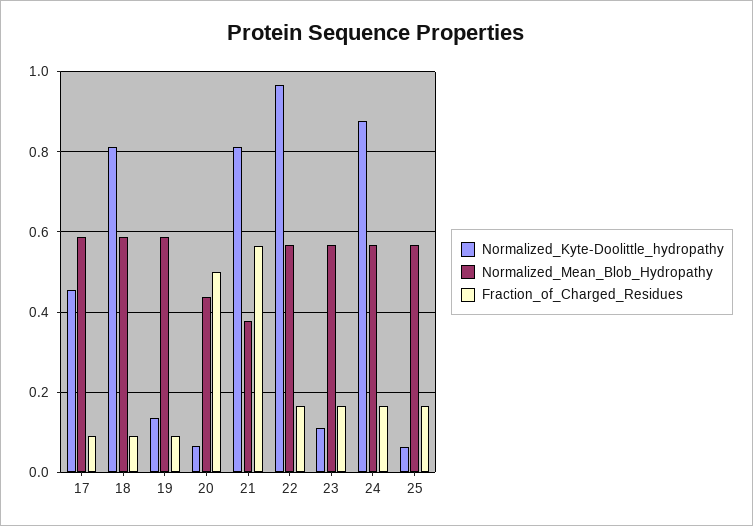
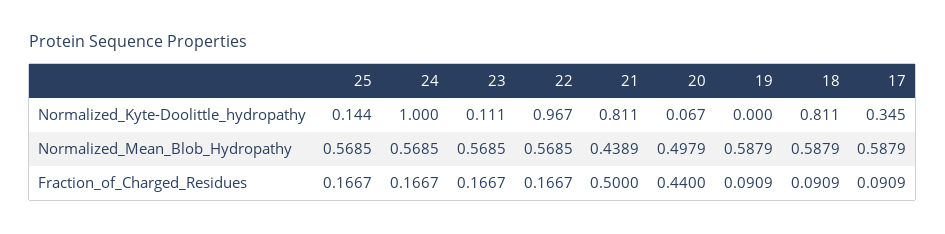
Normalized_Kyte-Doolittle_hydropathy, 17: 0.46 -> 0.345
Normalized_Kyte-Doolittle_hydropathy, 19: 0.14 -> 0
Normalized_Mean_Blob_Hydropathy, 20: 0.44 -> 0.4979
Fraction_of_Charged_Residues, 20: 0.5 -> 0.44
Normalized_Mean_Blob_Hydropathy, 21: 0.38 -> 0.4389
Fraction_of_Charged_Residues, 21: 0.56 -> 0.5
Normalized_Kyte-Doolittle_hydropathy, 24: 0.88 -> 1
Normalized_Kyte-Doolittle_hydropathy, 25: 0.06 -> 0.144

